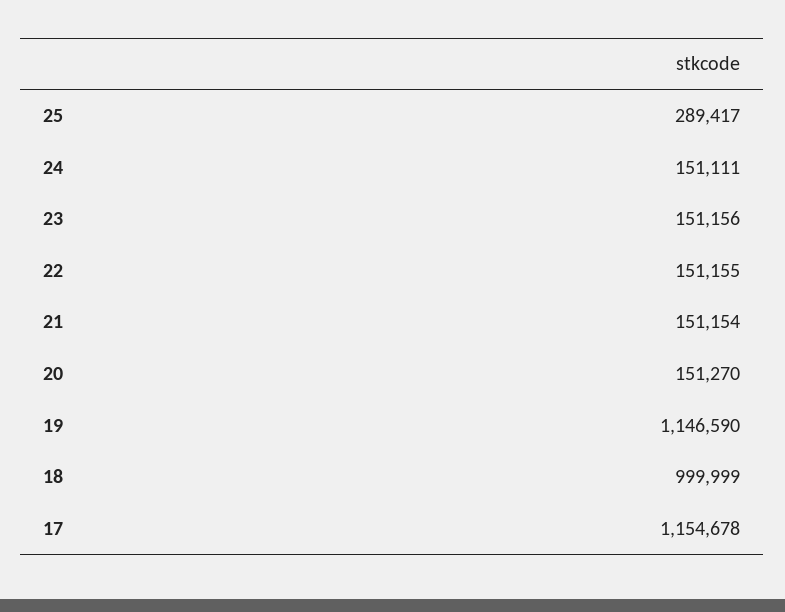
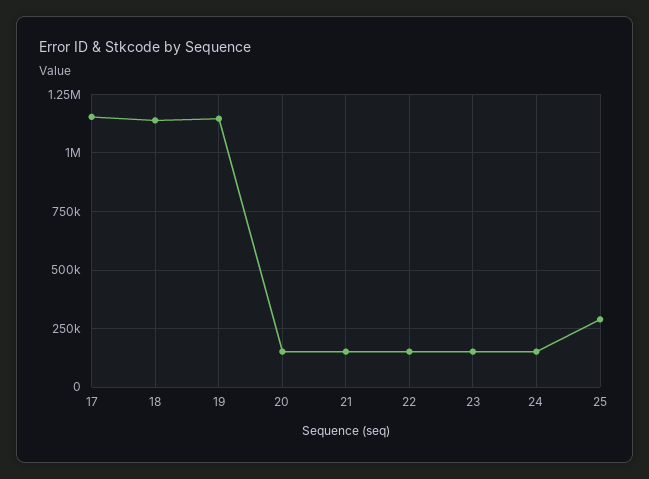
18: 999999 -> 1150000

